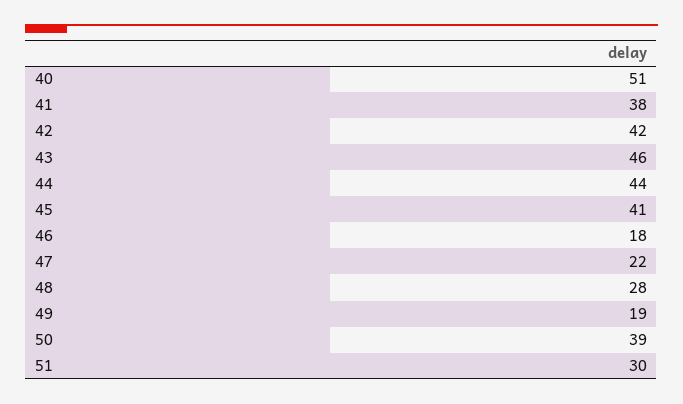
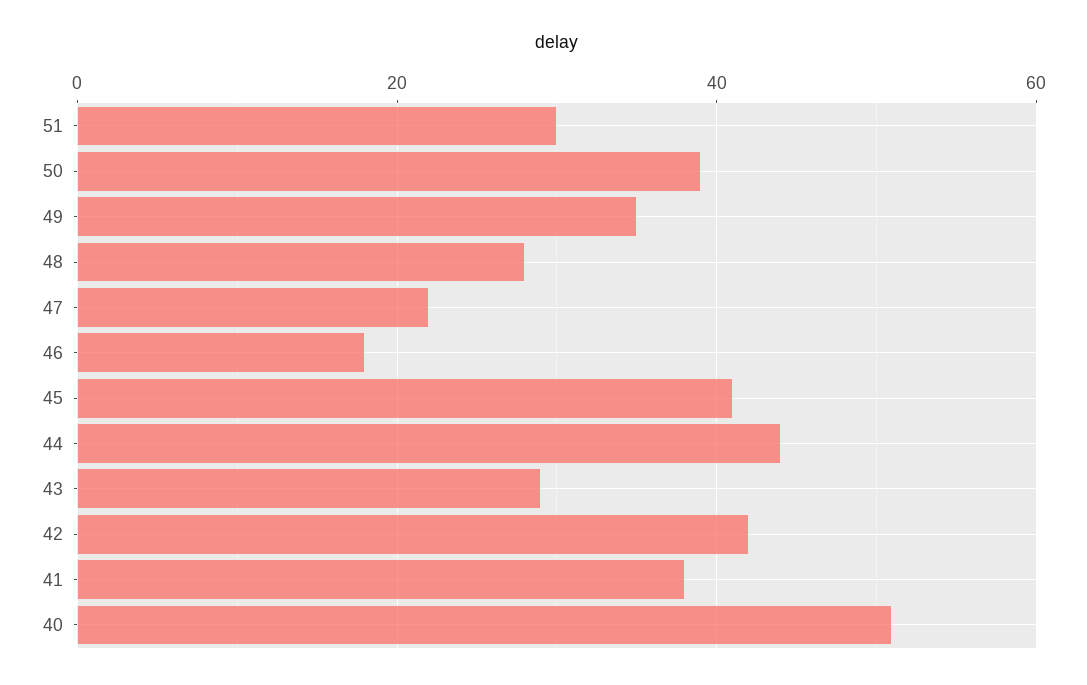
43: 46 -> 30
49: 19 -> 35

